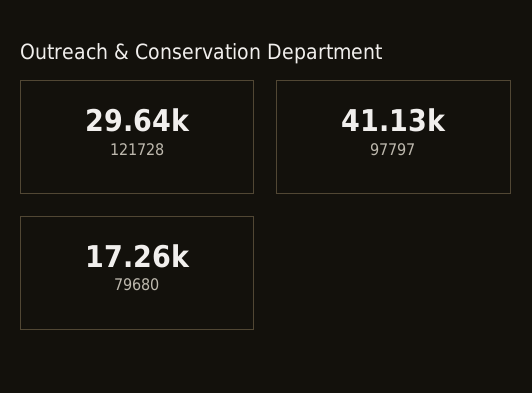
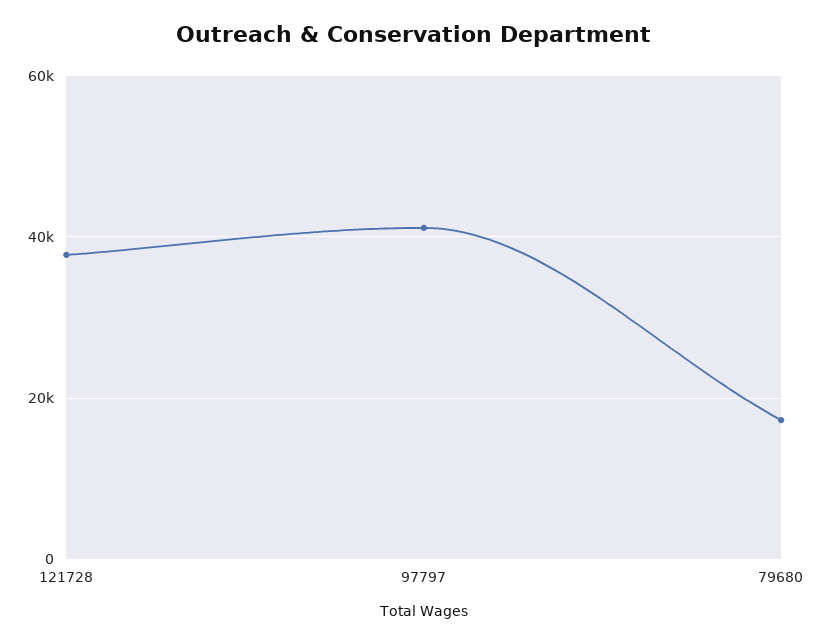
121728: 29640 -> 38000

